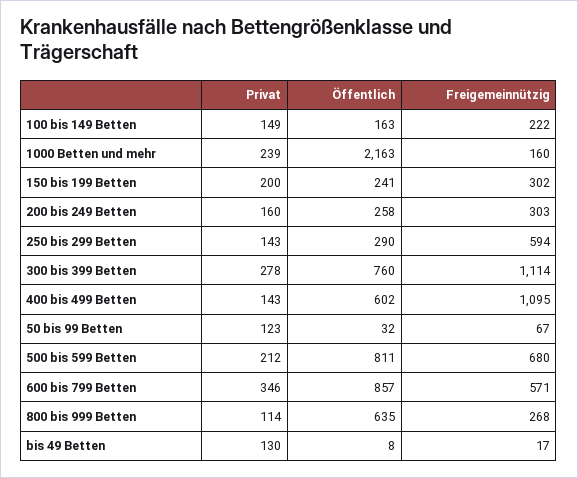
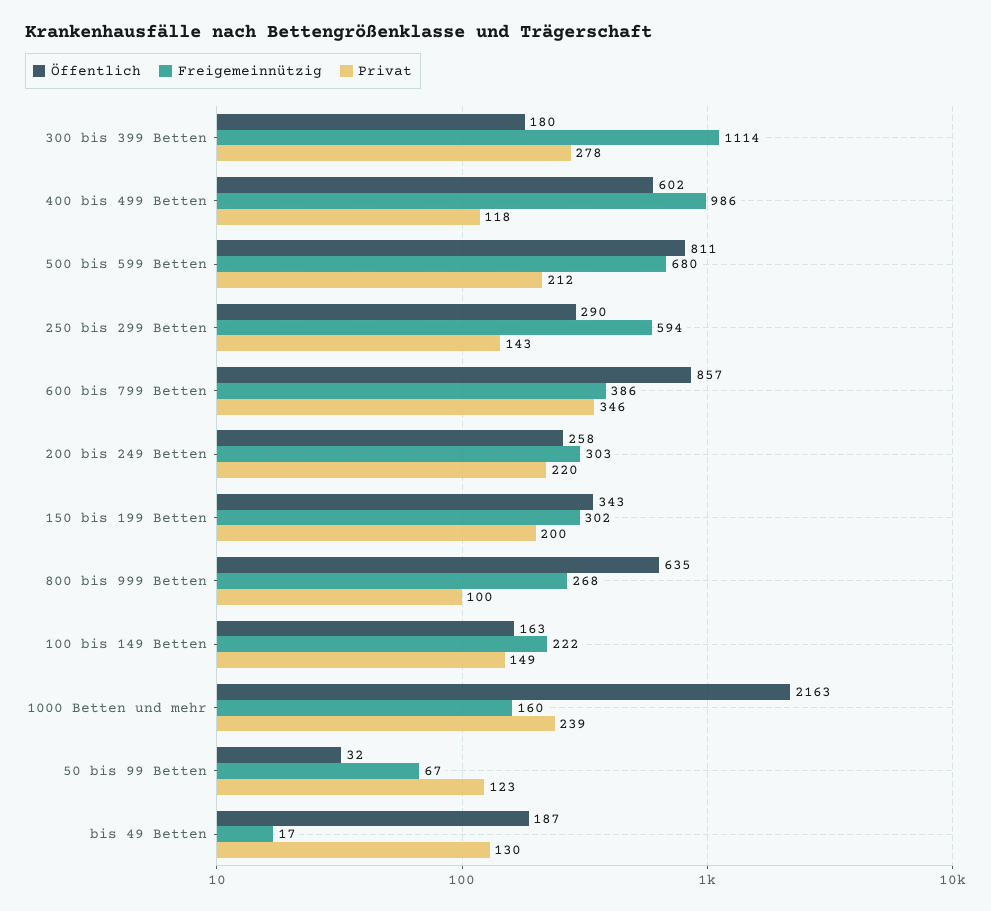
Öffentlich, 150 bis 199 Betten: 241 -> 343
Privat, 200 bis 249 Betten: 160 -> 220
Öffentlich, 300 bis 399 Betten: 760 -> 180
Privat, 400 bis 499 Betten: 143 -> 118
Freigemeinnützig, 400 bis 499 Betten: 1095 -> 986
Freigemeinnützig, 600 bis 799 Betten: 571 -> 386
Privat, 800 bis 999 Betten: 114 -> 100
Öffentlich, bis 49 Betten: 8 -> 187

